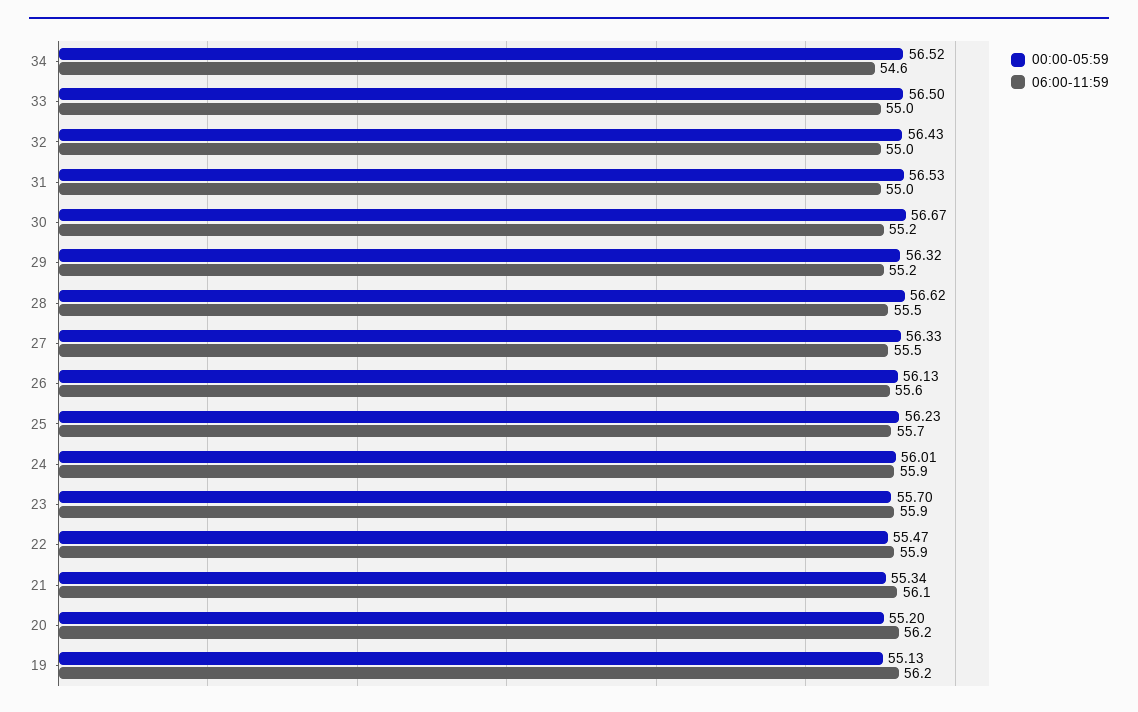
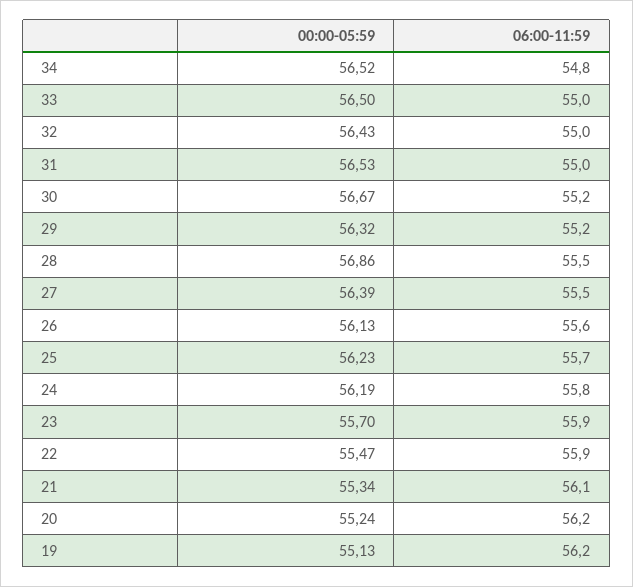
06:00-11:59, 34: 54.6 -> 54.8
00:00-05:59, 28: 56.62 -> 56.86
00:00-05:59, 27: 56.33 -> 56.39
00:00-05:59, 24: 56.01 -> 56.19
06:00-11:59, 24: 55.9 -> 55.8
00:00-05:59, 20: 55.2 -> 55.24

